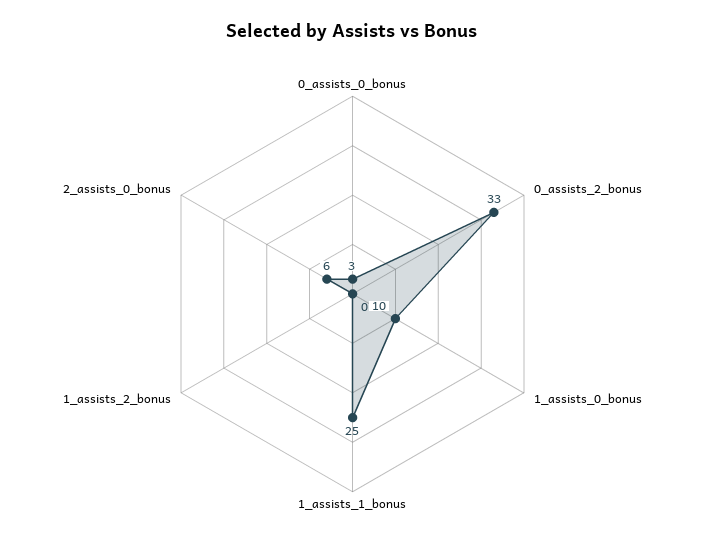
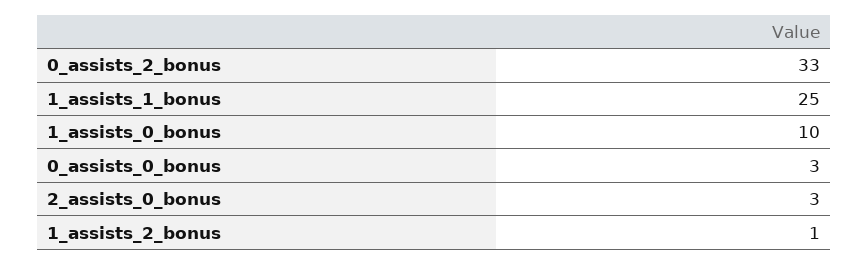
1_assists_2_bonus: 0 -> 1
2_assists_0_bonus: 6 -> 3

